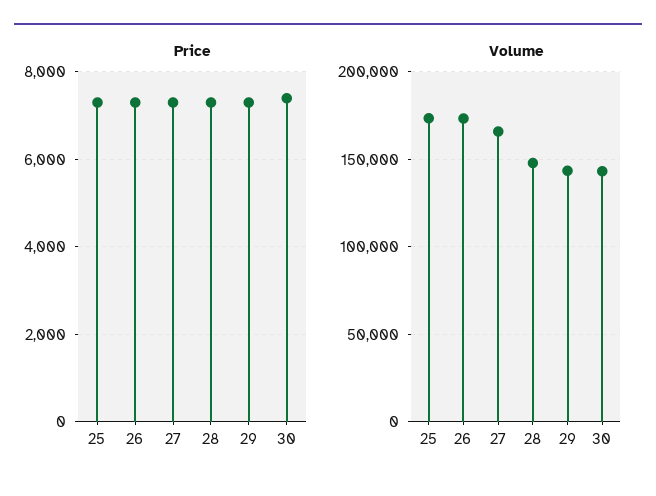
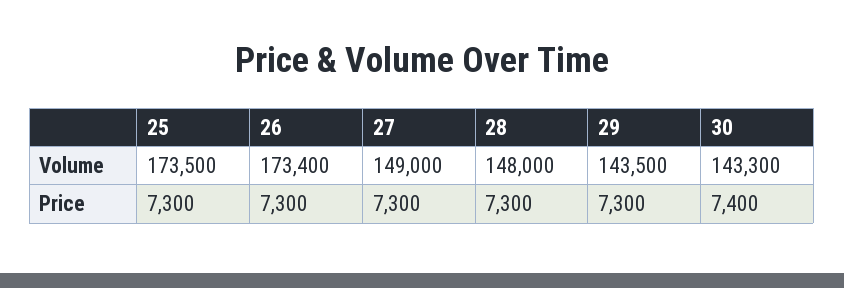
Volume, 27: 165000 -> 149000

